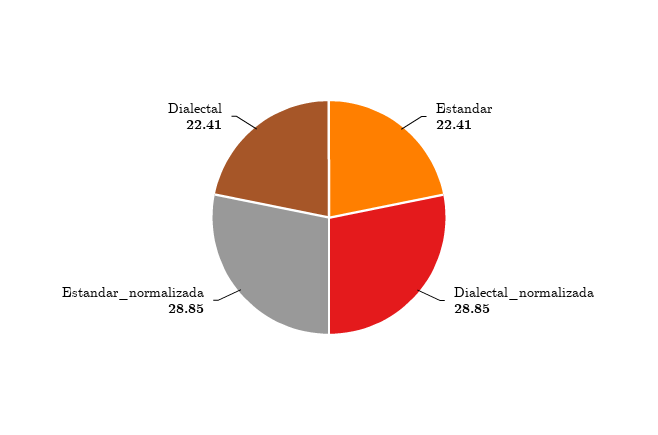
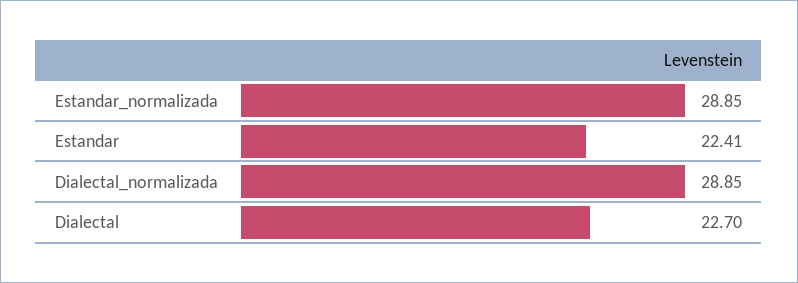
Dialectal: 22.41 -> 22.7

